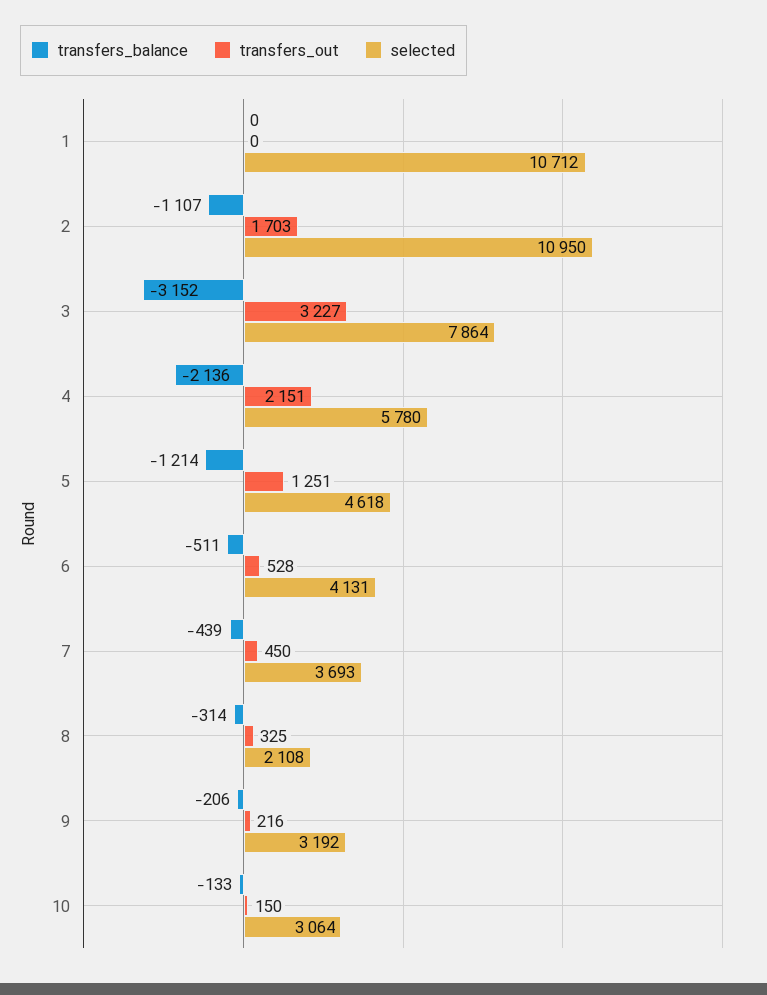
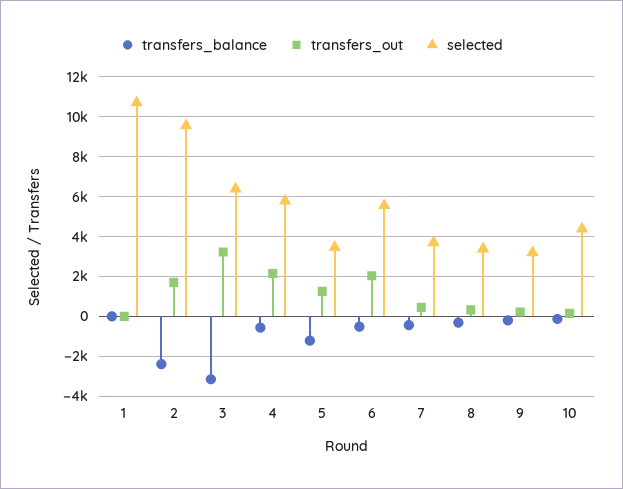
transfers_balance, 2: -1107 -> -2500
selected, 2: 10950 -> 9500
selected, 3: 7864 -> 6500
transfers_balance, 4: -2136 -> -500
selected, 5: 4618 -> 3500
transfers_out, 6: 528 -> 2000
selected, 6: 4131 -> 5500
selected, 8: 2108 -> 3500
selected, 10: 3064 -> 4500

